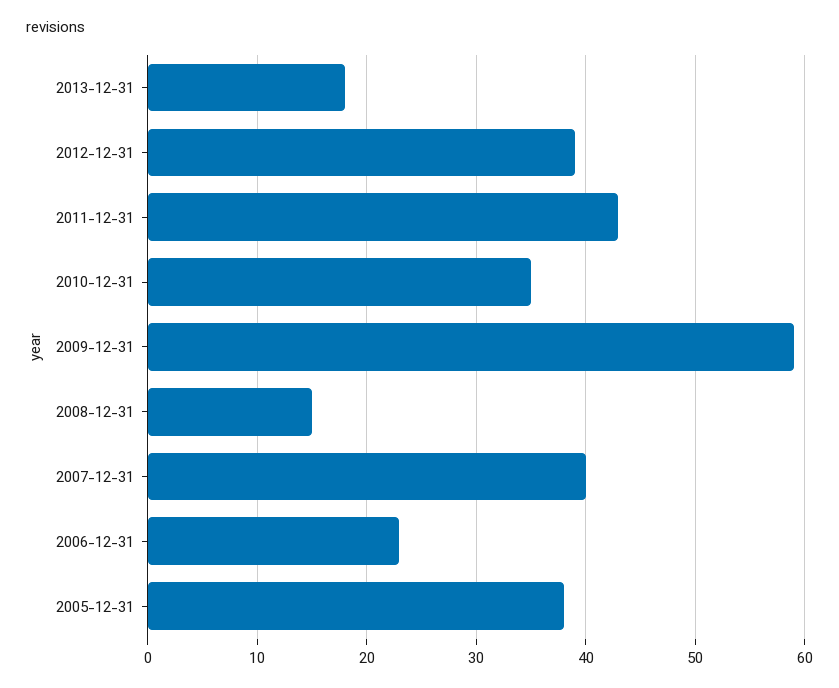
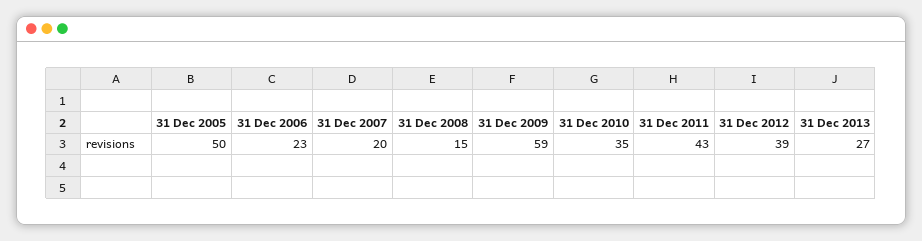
2013-12-31: 18 -> 27
2007-12-31: 40 -> 20
2005-12-31: 38 -> 50

